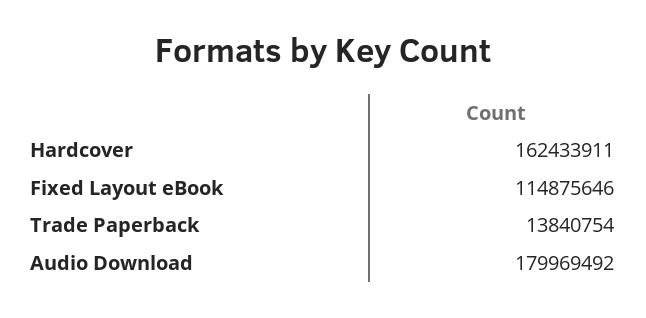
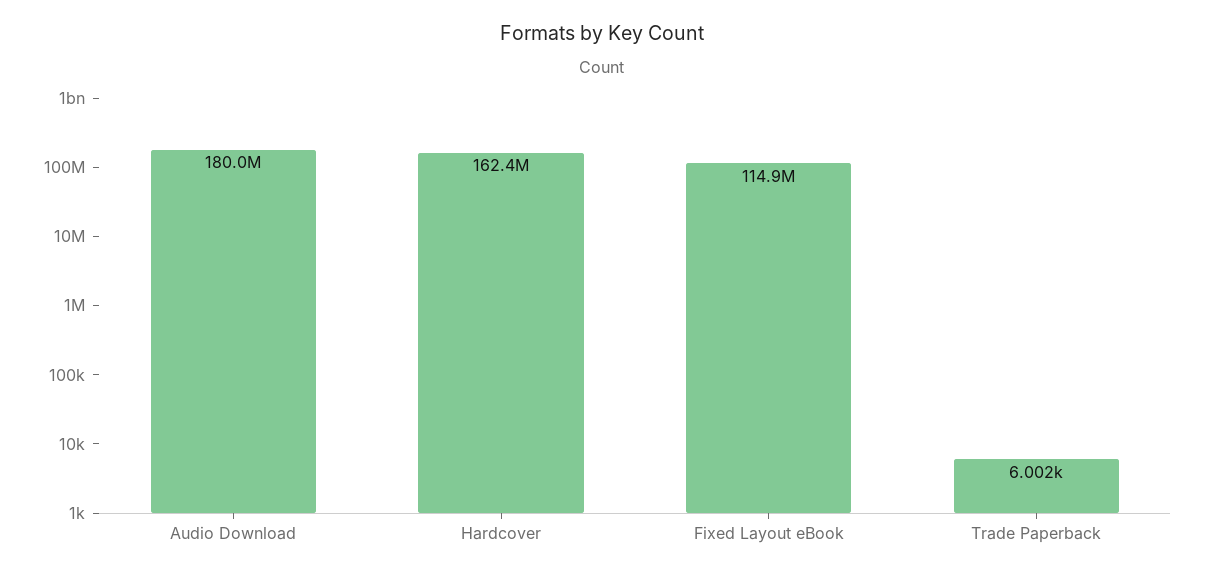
Trade Paperback: 13840754 -> 6002

